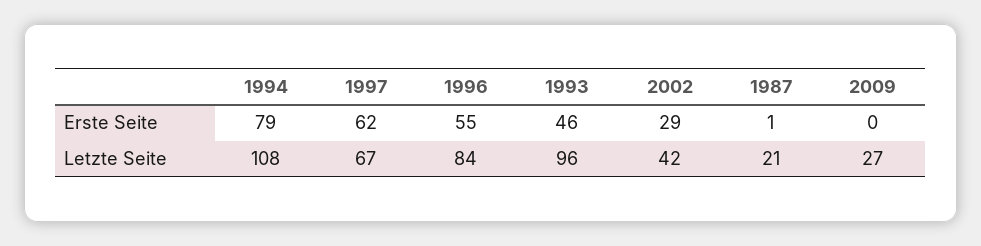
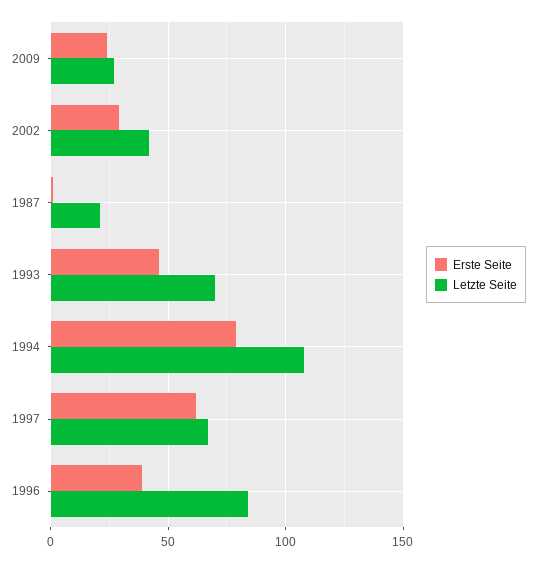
Erste Seite, 1996: 55 -> 40
Erste Seite, 2009: 0 -> 25
Letzte Seite, 1993: 96 -> 70

